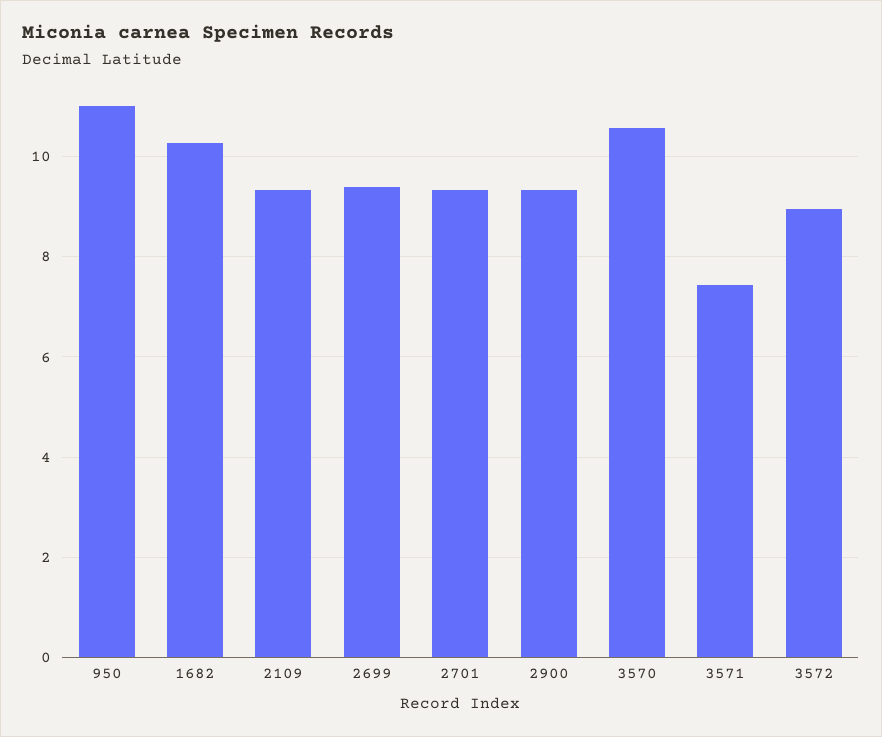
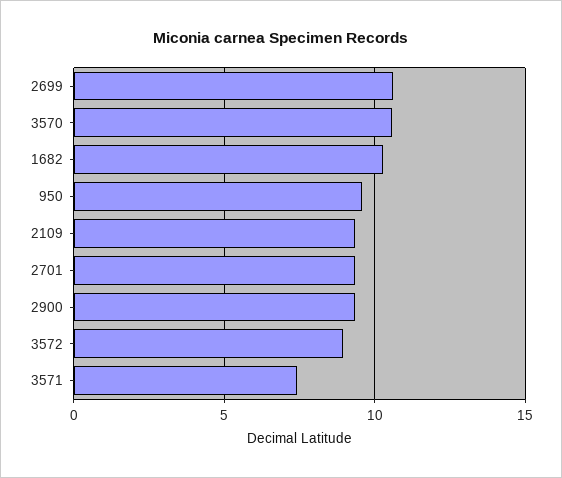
950: 11 -> 9.5
2699: 9.4 -> 10.5

